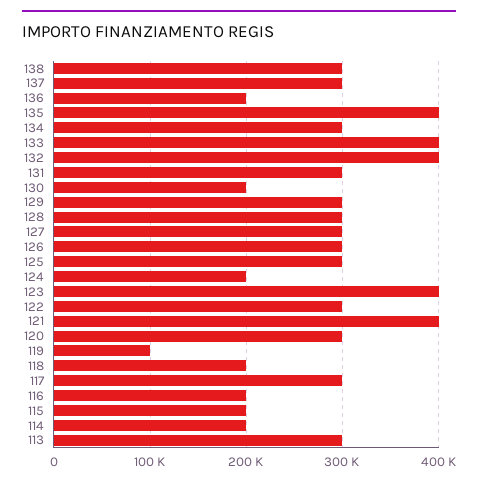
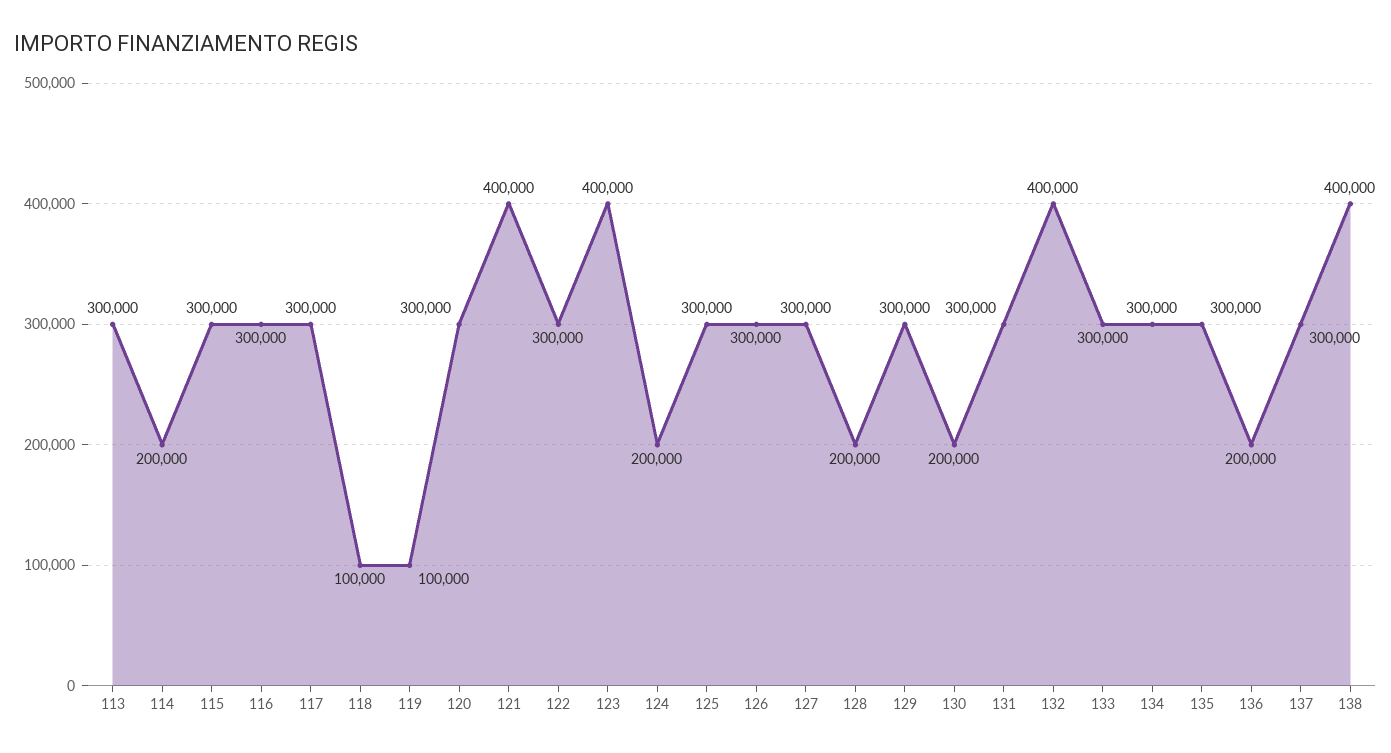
138: 300000 -> 400000
135: 400000 -> 300000
133: 400000 -> 300000
128: 300000 -> 200000
118: 200000 -> 100000
116: 200000 -> 300000
115: 200000 -> 300000

